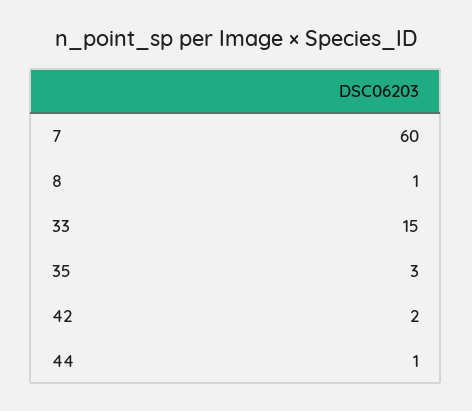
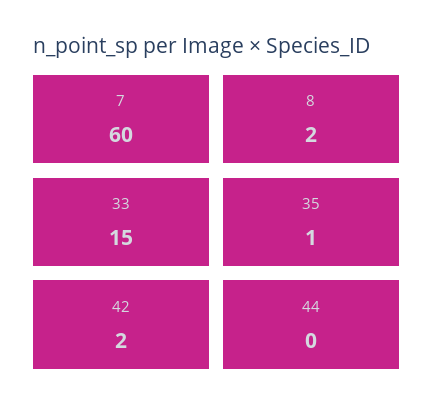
8: 1 -> 2
35: 3 -> 1
44: 1 -> 0

